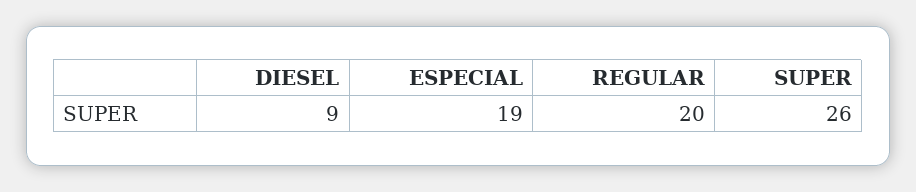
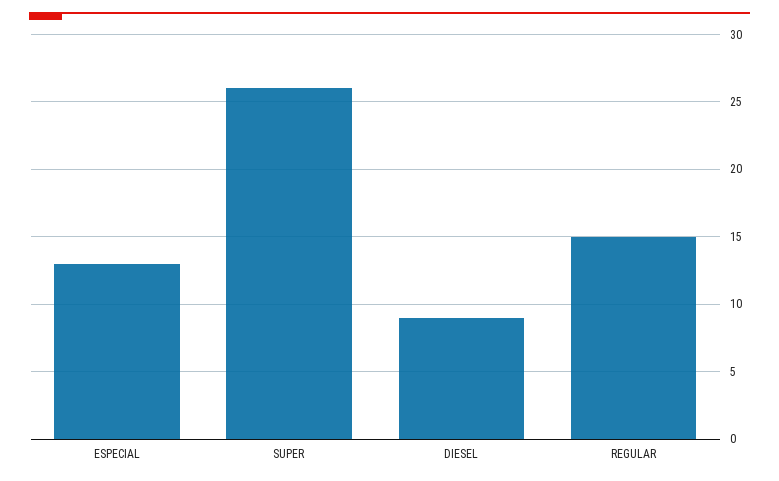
ESPECIAL: 19 -> 13
REGULAR: 20 -> 15

